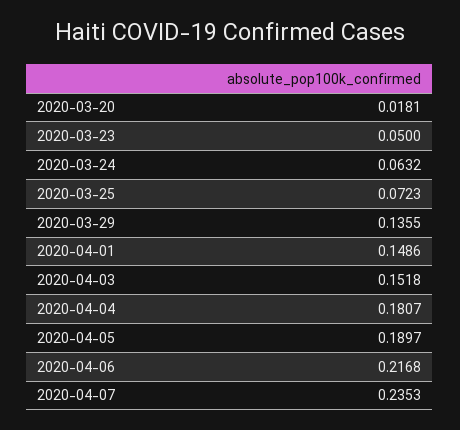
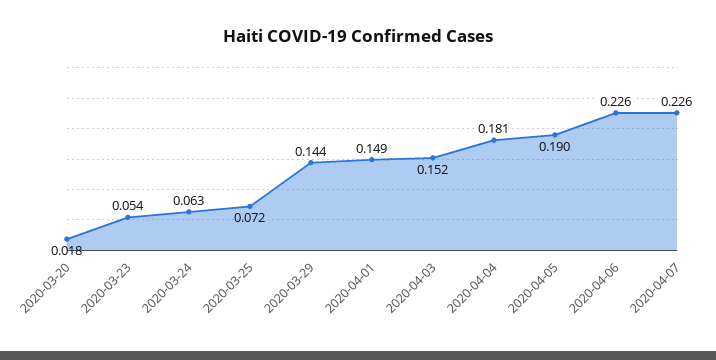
2020-03-23: 0.05 -> 0.054
2020-03-29: 0.1355 -> 0.144
2020-04-06: 0.2168 -> 0.226
2020-04-07: 0.2353 -> 0.226

